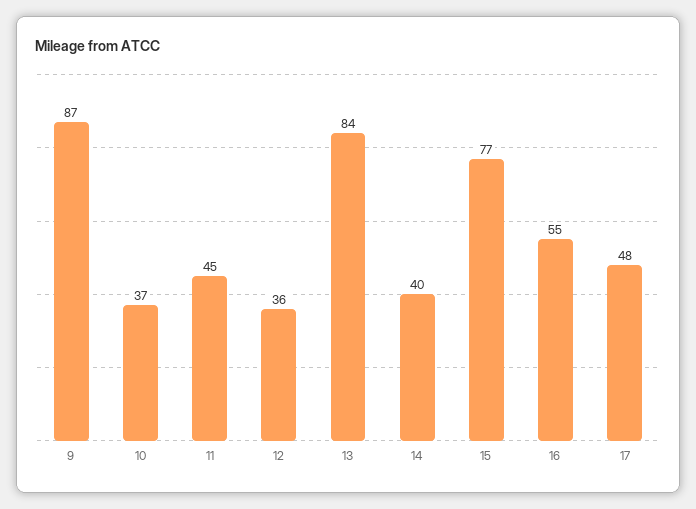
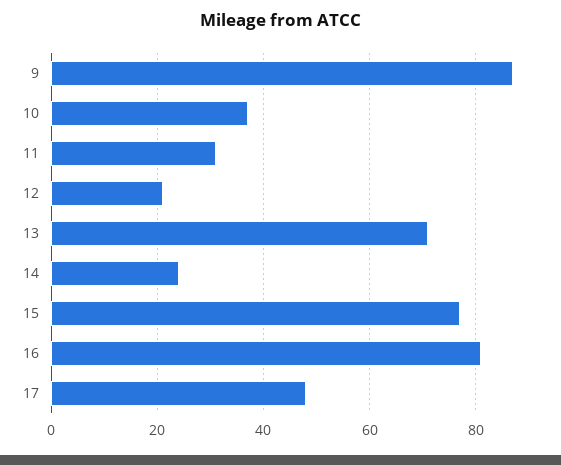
11: 45 -> 30
12: 36 -> 20
13: 84 -> 70
14: 40 -> 25
16: 55 -> 80

